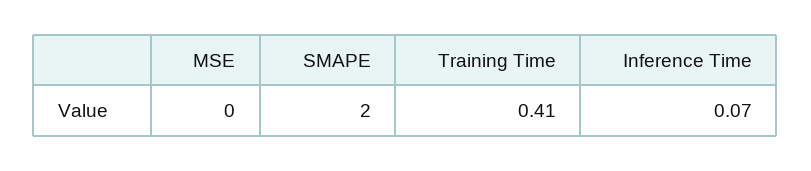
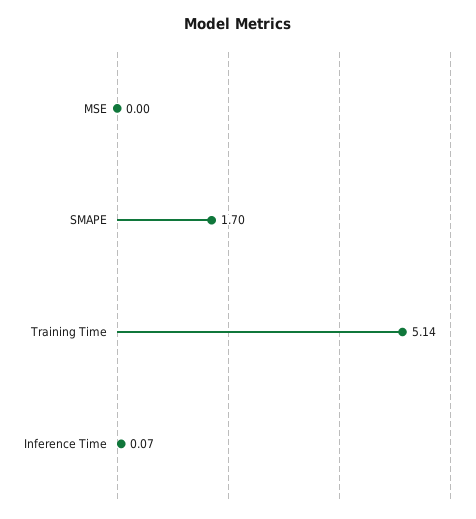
SMAPE: 2 -> 1.7
Training Time: 0.41 -> 5.14

